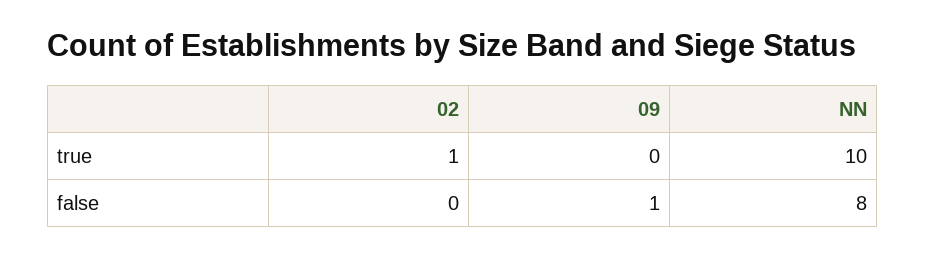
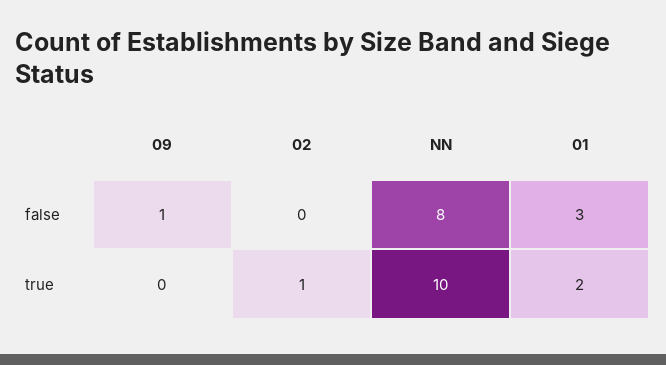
01, false: none -> 3
01, true: none -> 2

